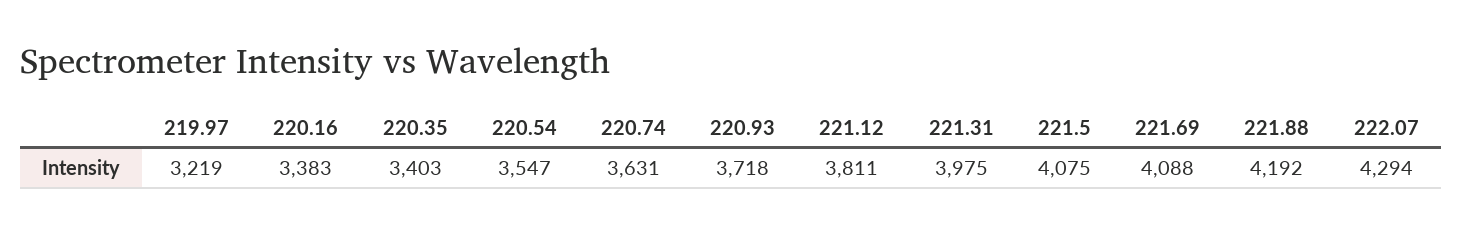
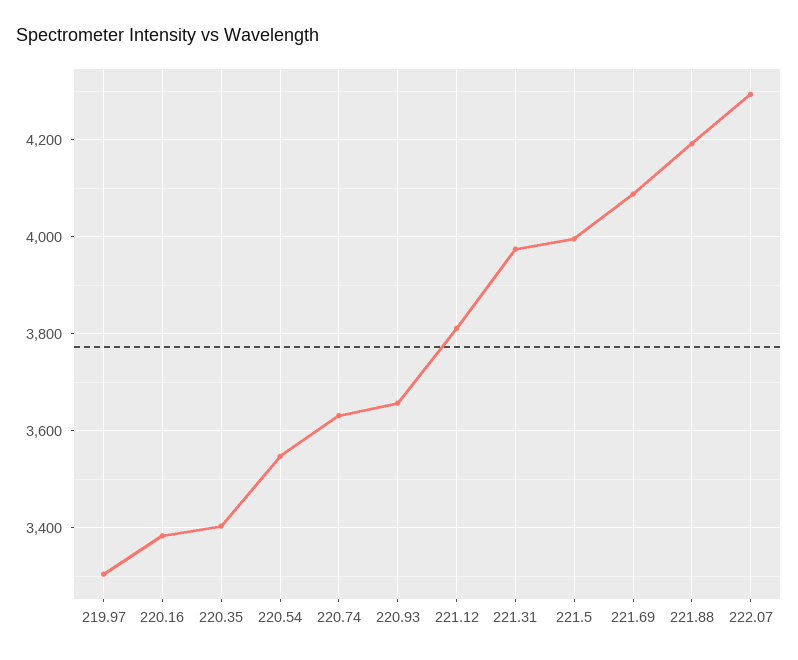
219.97: 3219 -> 3300
220.93: 3718 -> 3660
221.5: 4075 -> 4000

